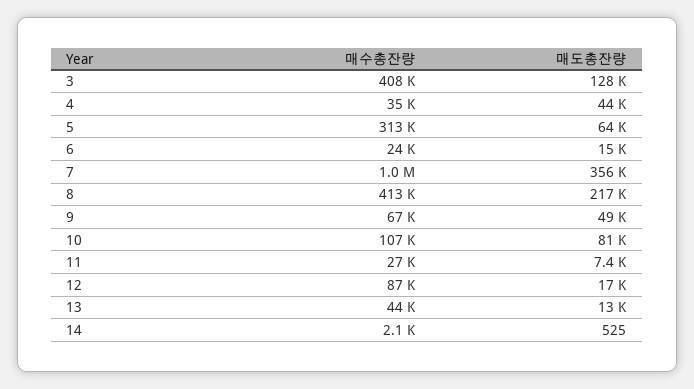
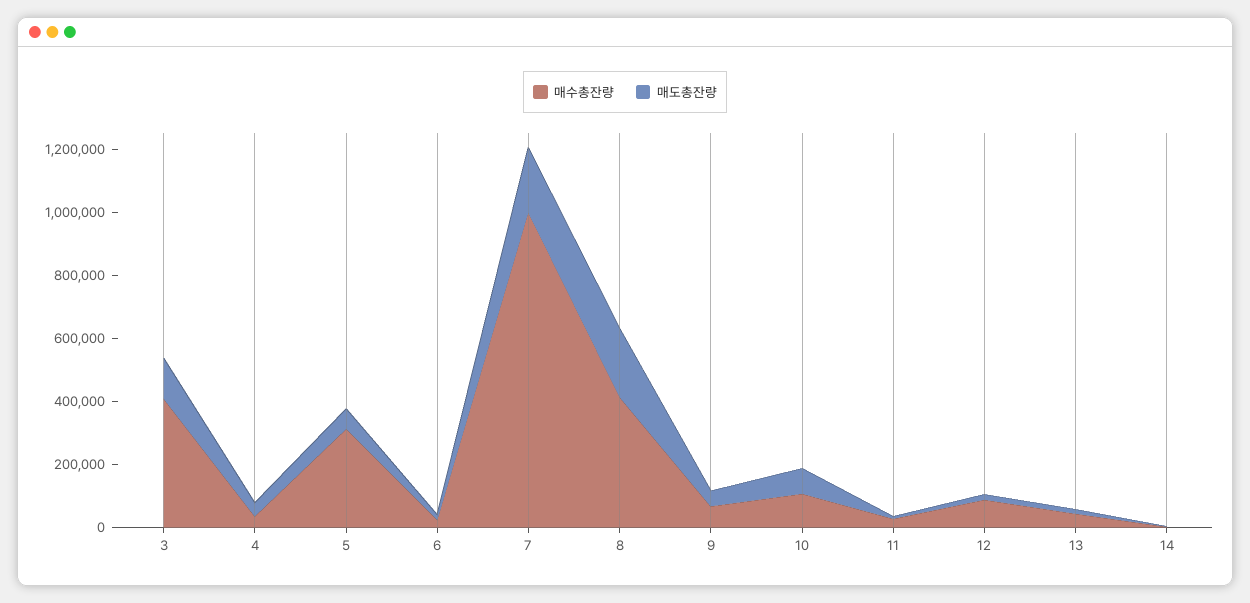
매도총잔량, 7: 356000 -> 200000

